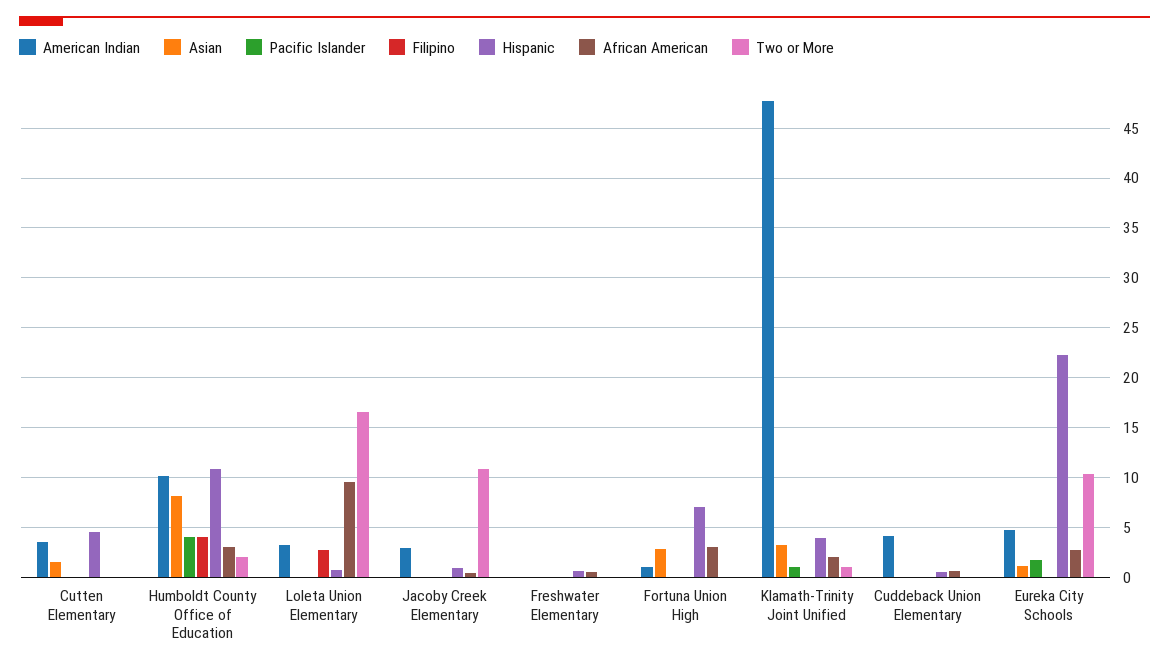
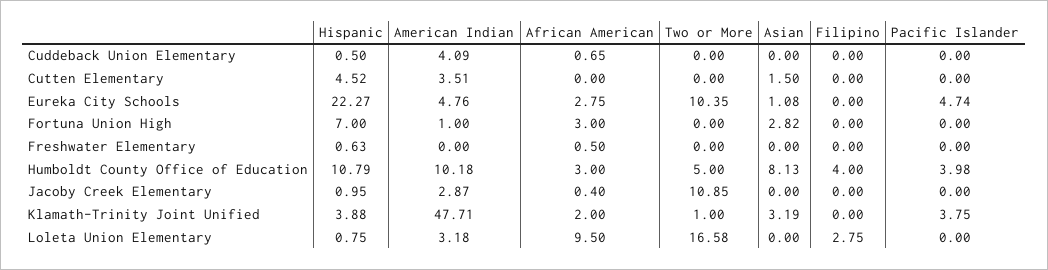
Two or More, Humboldt County Office of Education: 2 -> 5
Pacific Islander, Klamath-Trinity Joint Unified: 1 -> 3.75
Pacific Islander, Eureka City Schools: 2 -> 4.74

